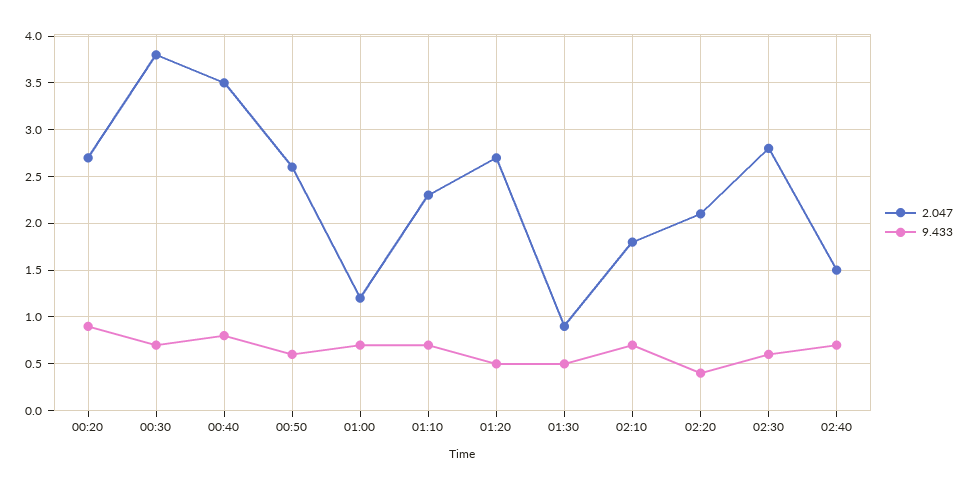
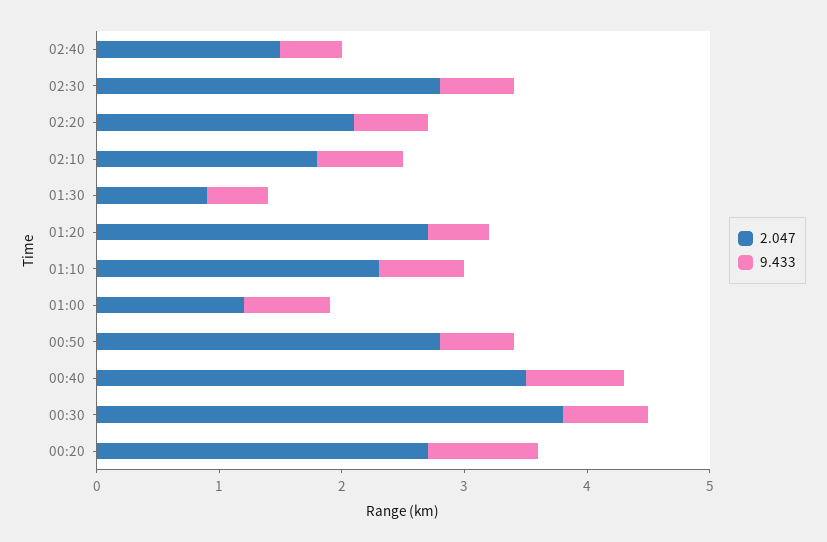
2.047, 00:50: 2.6 -> 2.8
9.433, 02:20: 0.4 -> 0.6
9.433, 02:40: 0.7 -> 0.5

